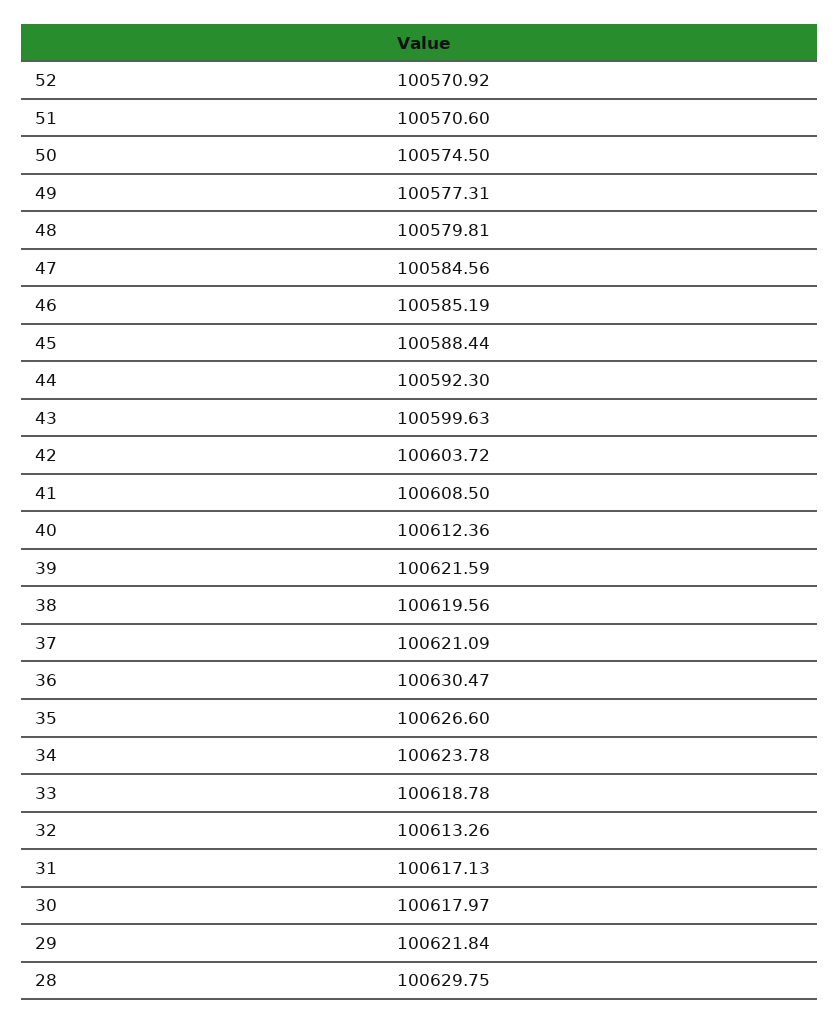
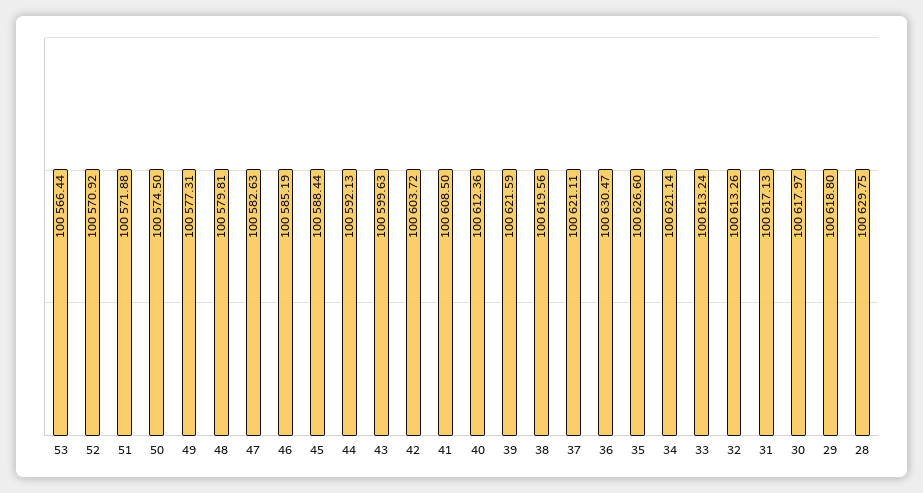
51: 100570.6 -> 100571.88
47: 100584.56 -> 100582.63
44: 100592.3 -> 100592.13
37: 100621.09 -> 100621.11
34: 100623.78 -> 100621.14
33: 100618.78 -> 100613.24
29: 100621.84 -> 100618.8
53: none -> 100566.44

